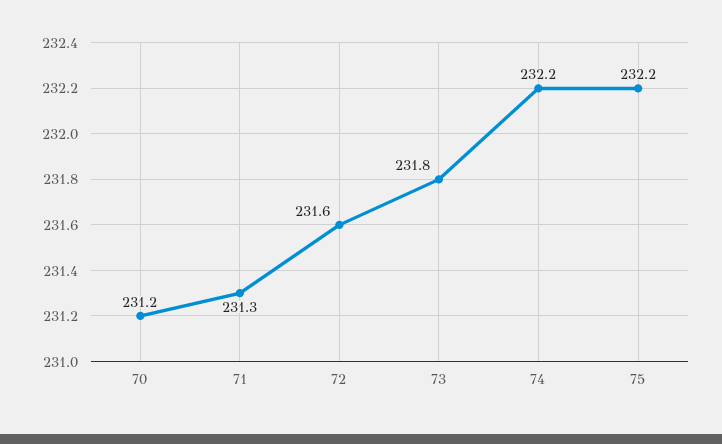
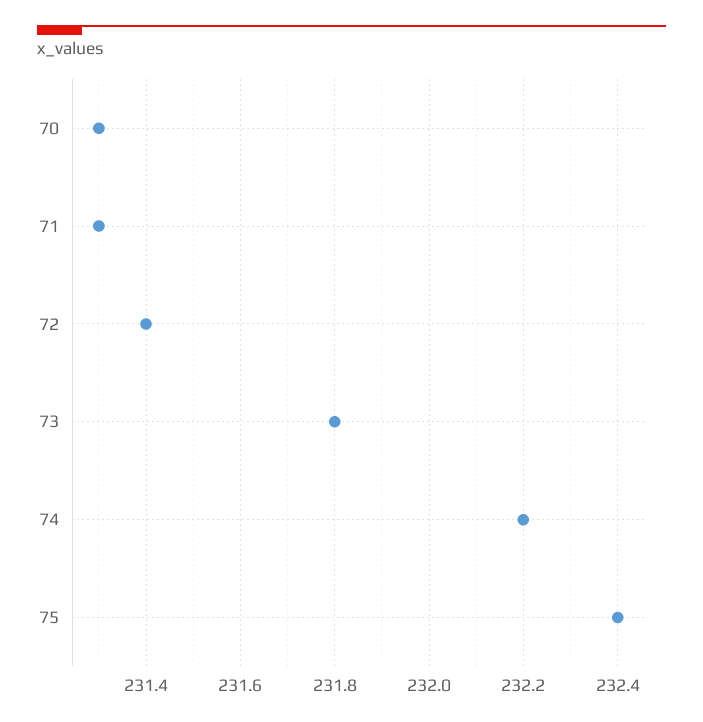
70: 231.2 -> 231.3
72: 231.6 -> 231.4
75: 232.2 -> 232.4

